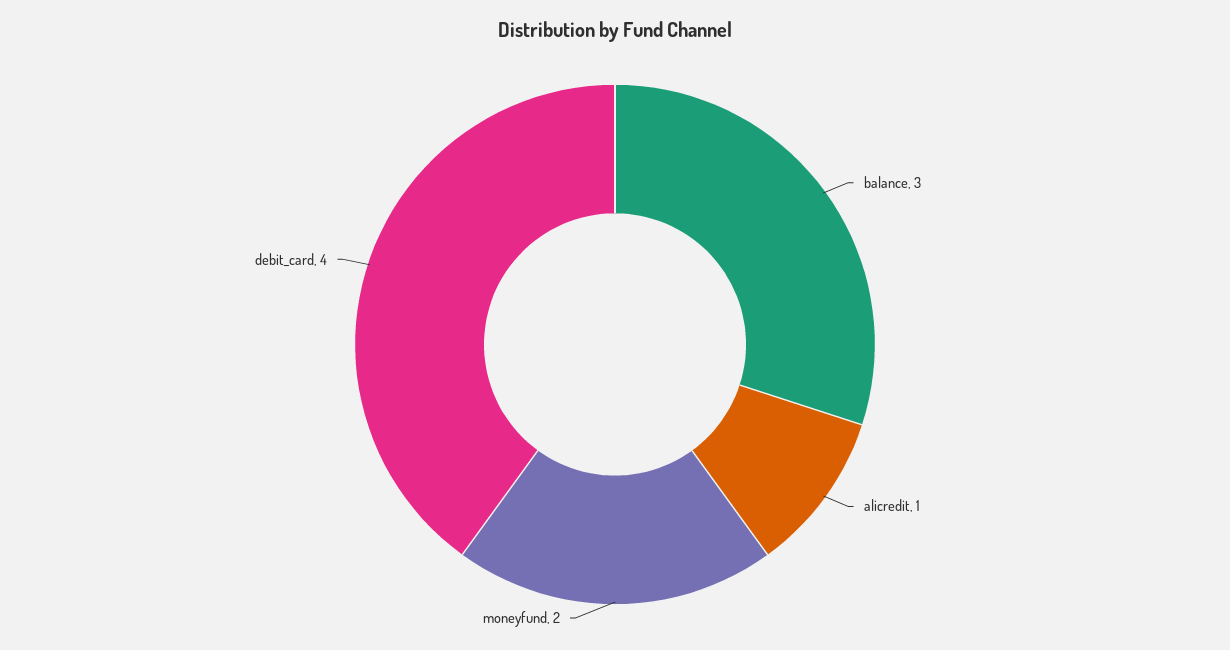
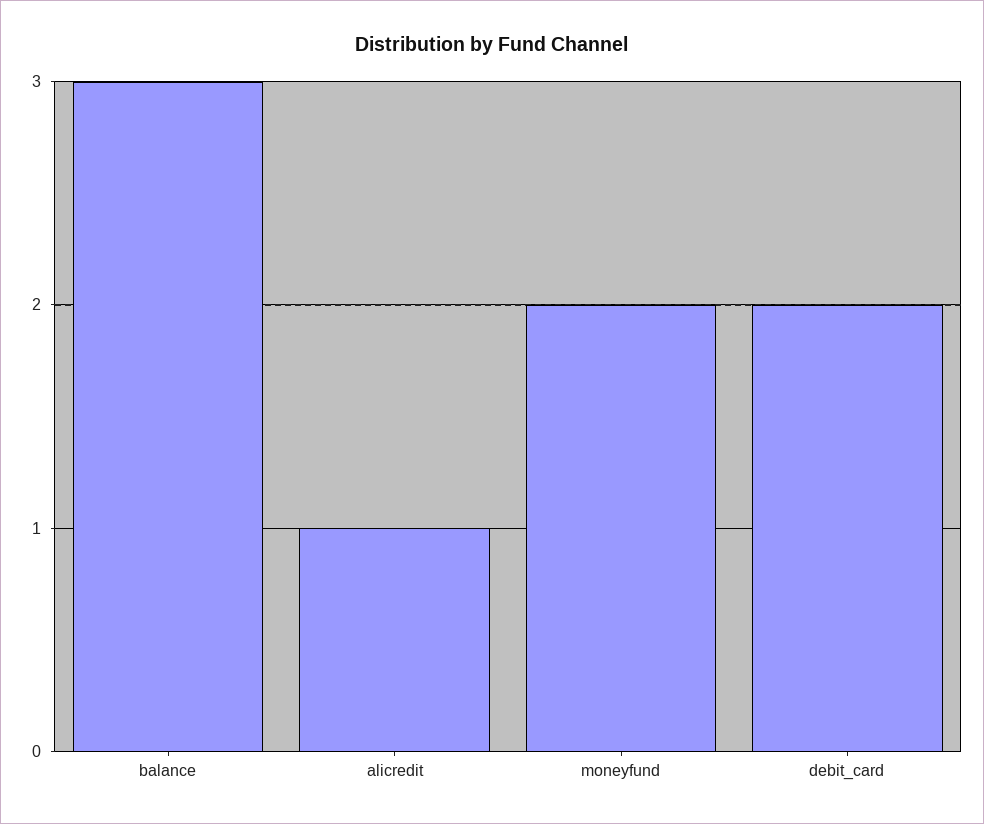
debit_card: 4 -> 2

